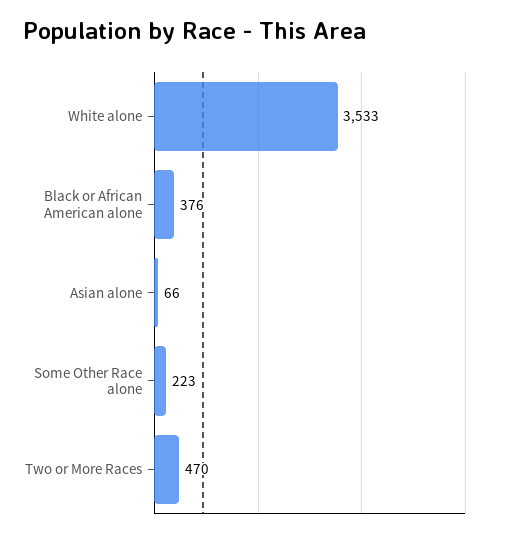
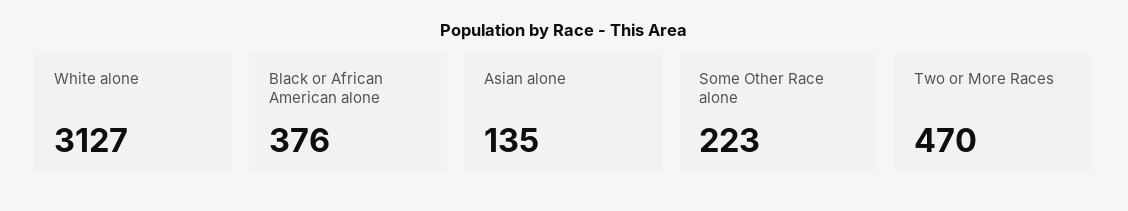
White alone: 3533 -> 3127
Asian alone: 66 -> 135

